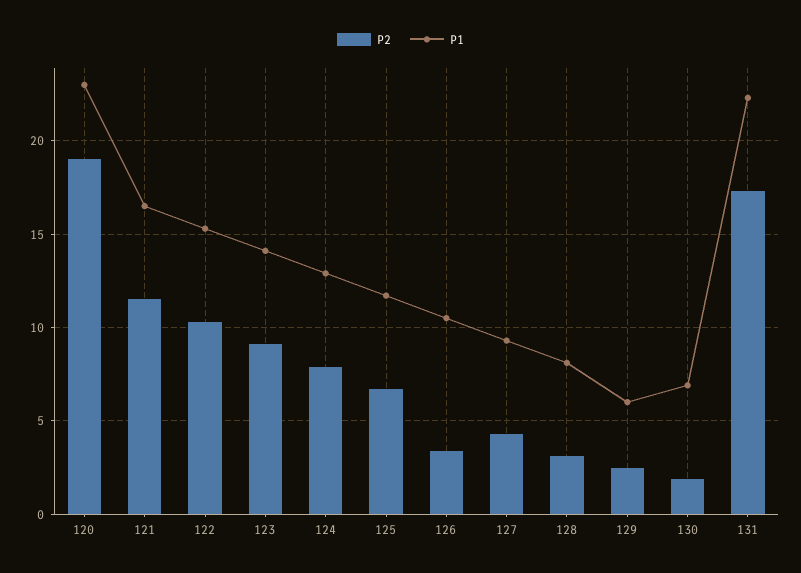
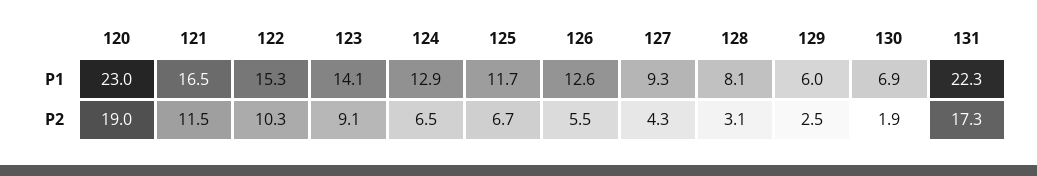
P2, 124: 8 -> 6.5
P2, 126: 3.5 -> 5.5
P1, 126: 10.5 -> 12.6

